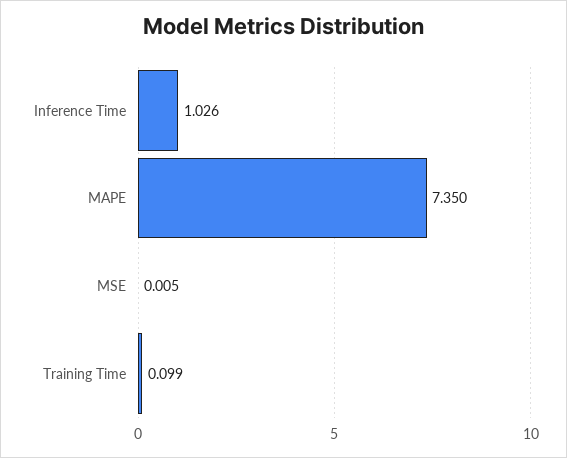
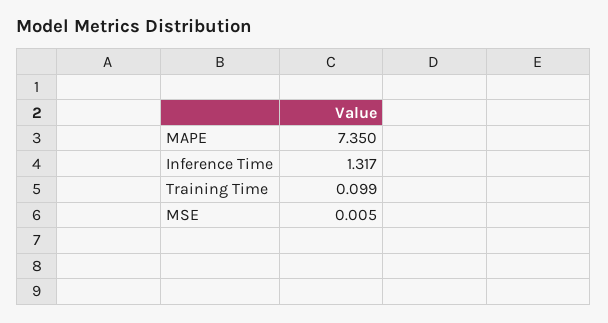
Inference Time: 1.026 -> 1.317

